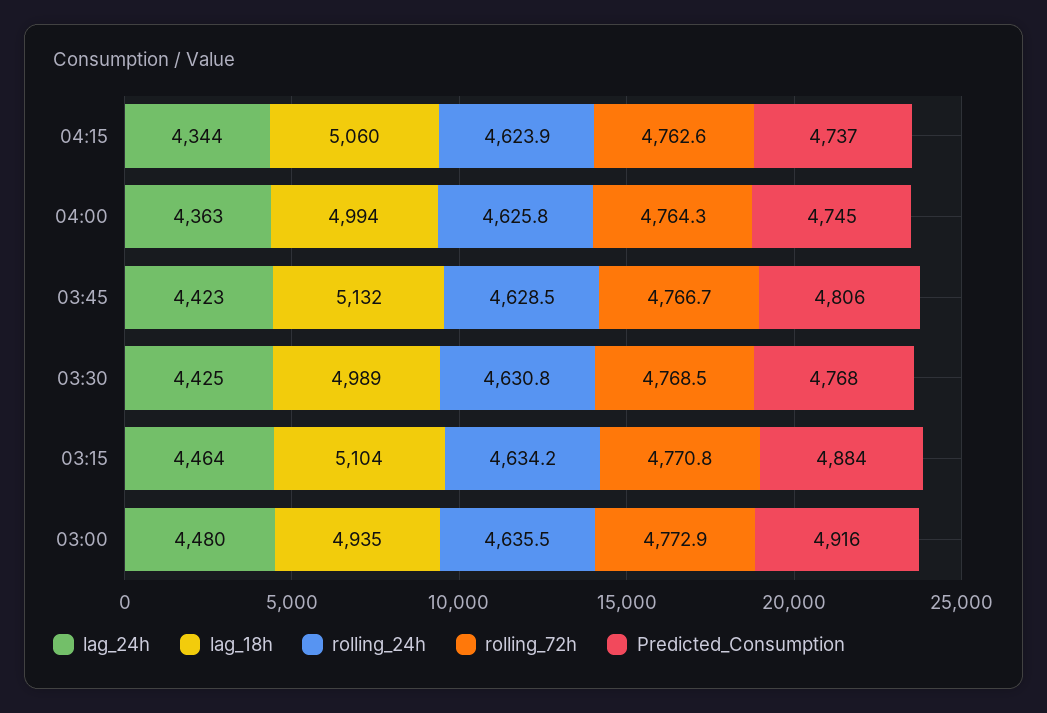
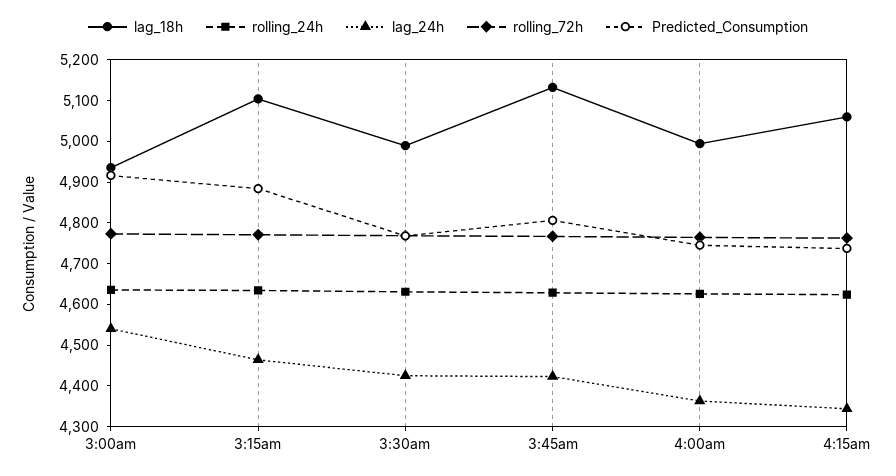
lag_24h, 03:00: 4480 -> 4540

